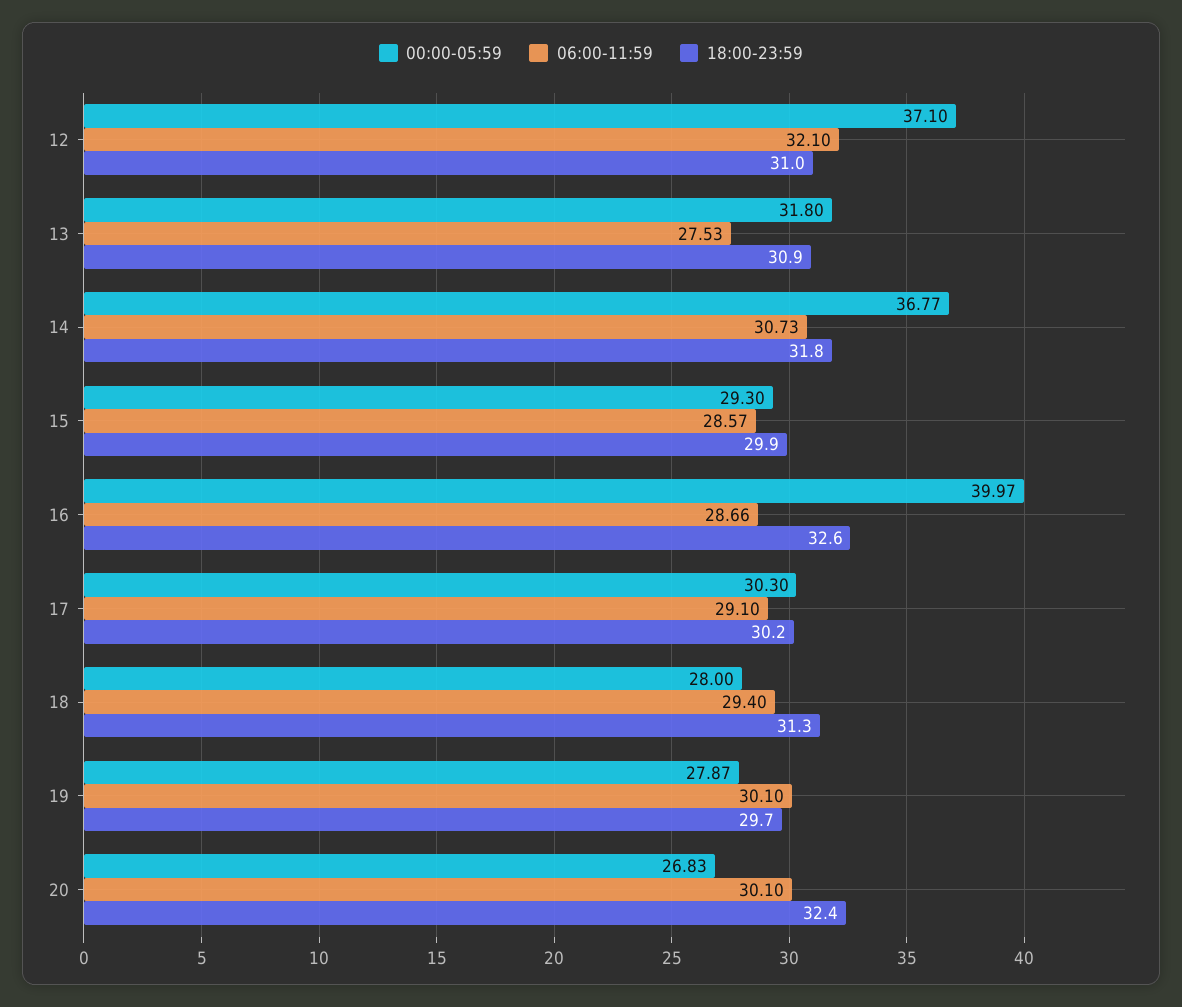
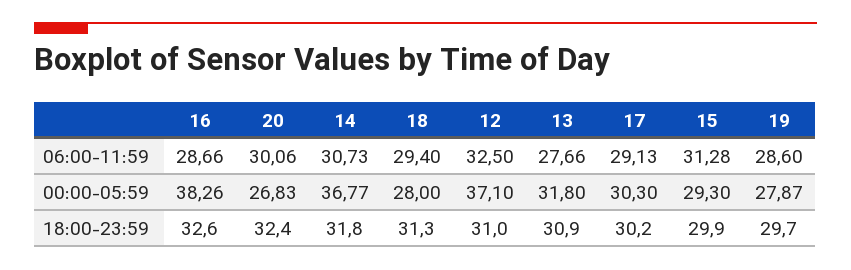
06:00-11:59, 12: 32.1 -> 32.5
06:00-11:59, 13: 27.53 -> 27.66
06:00-11:59, 15: 28.57 -> 31.28
00:00-05:59, 16: 39.97 -> 38.26
06:00-11:59, 17: 29.1 -> 29.13
06:00-11:59, 19: 30.1 -> 28.6
06:00-11:59, 20: 30.1 -> 30.06

